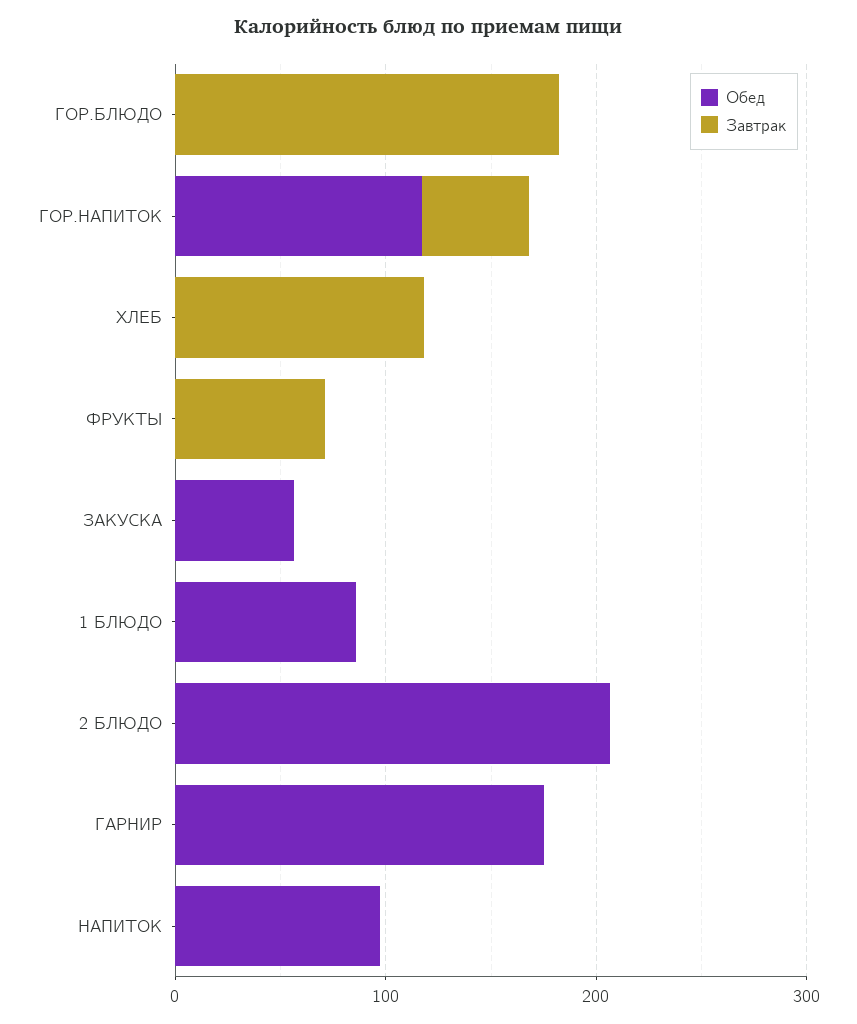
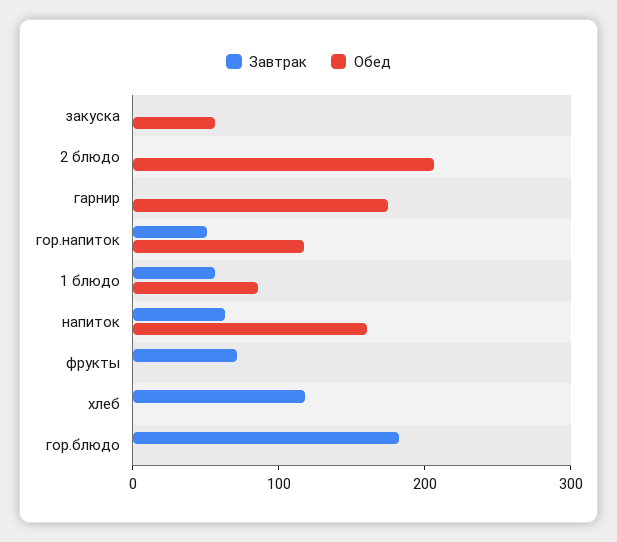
Завтрак, 1 БЛЮДО: 0 -> 60
Обед, НАПИТОК: 100 -> 160
Завтрак, НАПИТОК: 0 -> 60

